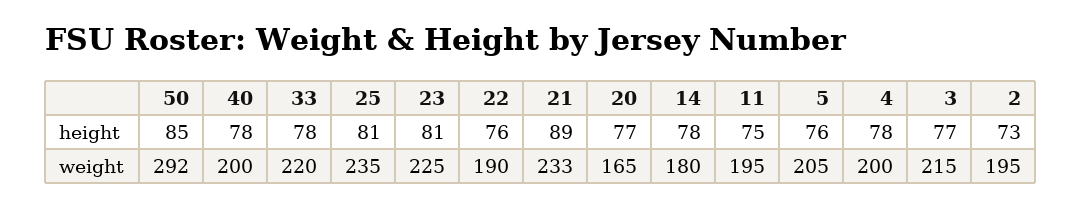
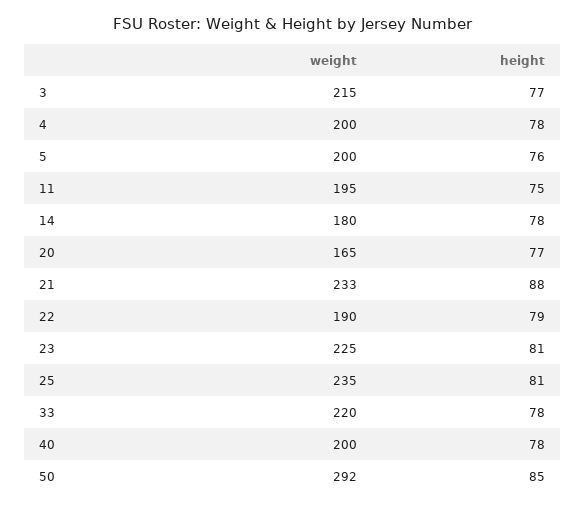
22, height: 76 -> 79
21, height: 89 -> 88
2, height: 73 -> none
5, weight: 205 -> 200
2, weight: 195 -> none

